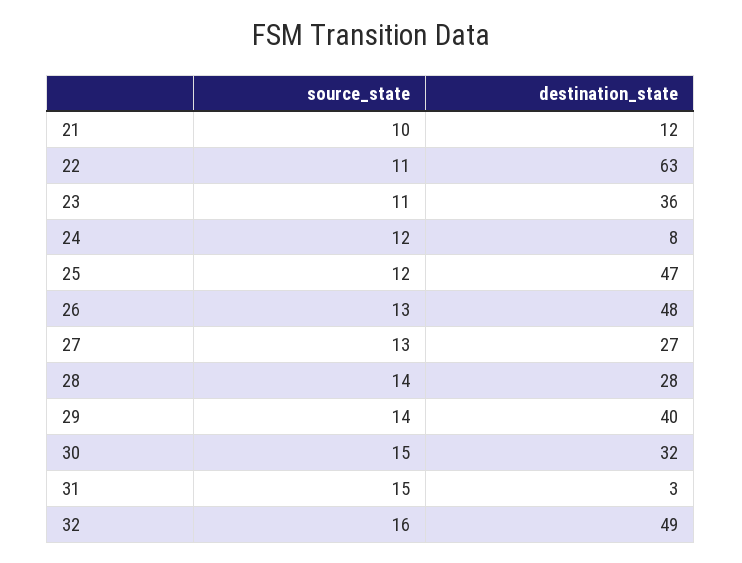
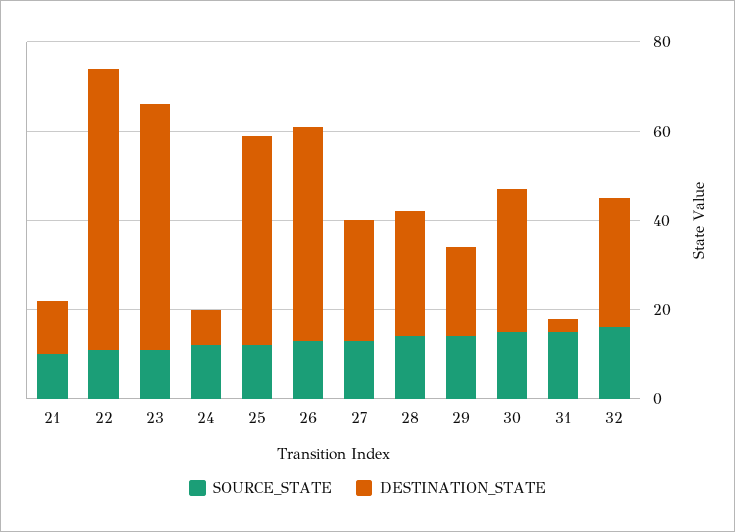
destination_state, 23: 36 -> 55
destination_state, 29: 40 -> 20
destination_state, 32: 49 -> 30

